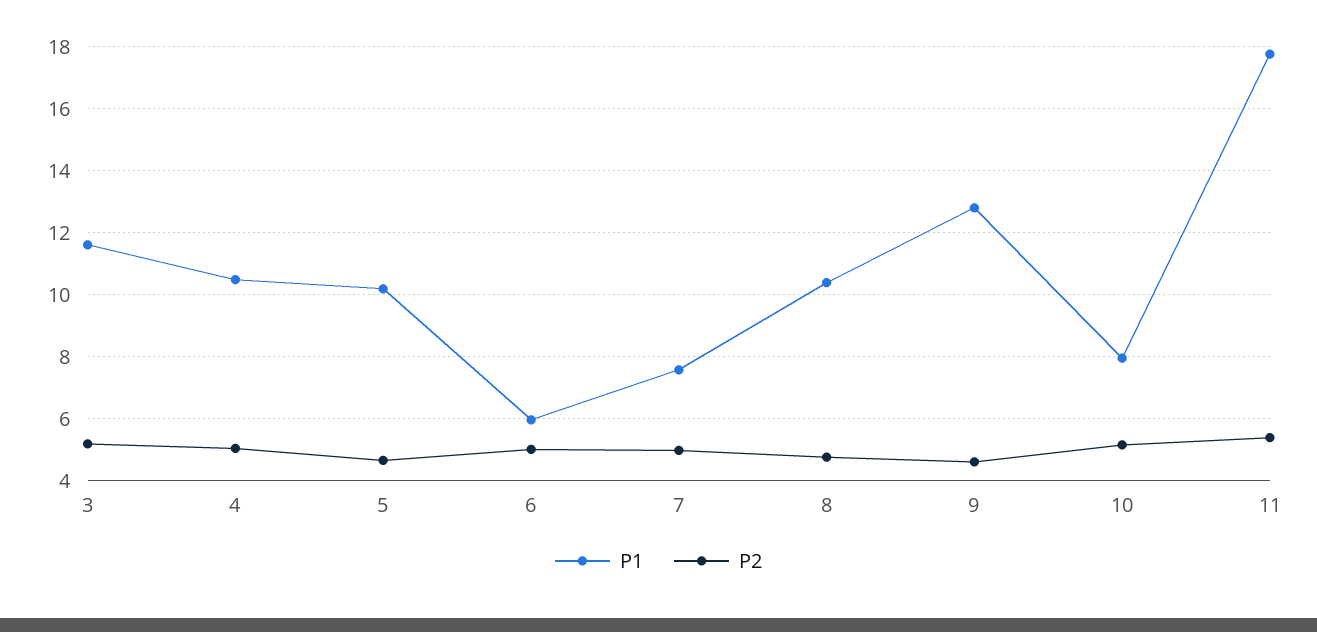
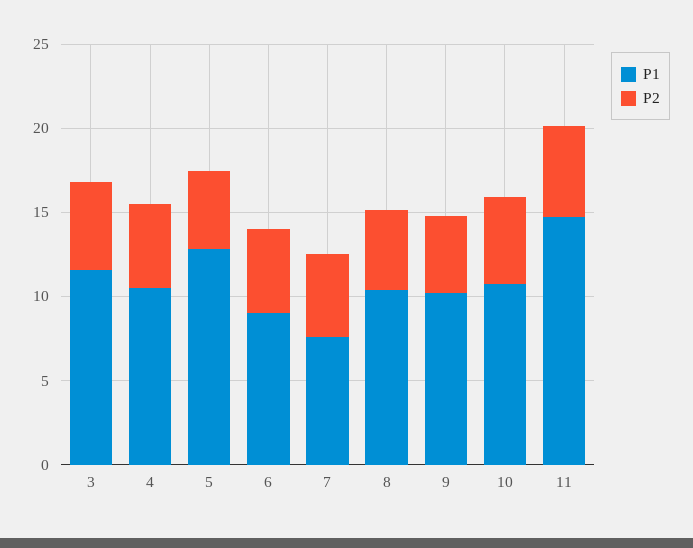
P1, 5: 10.2 -> 13
P1, 6: 6 -> 9
P1, 9: 12.8 -> 10
P1, 10: 8 -> 11
P1, 11: 17.8 -> 15

